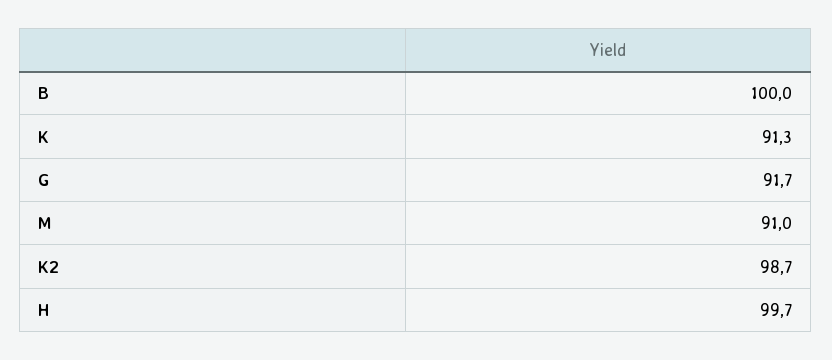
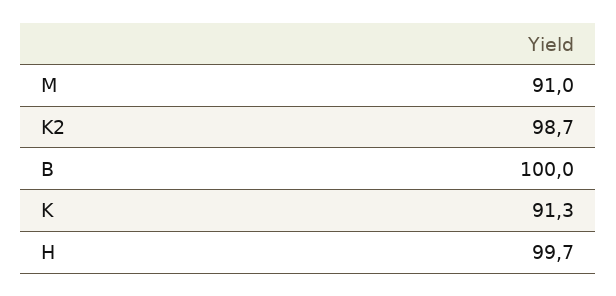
G: 91.7 -> none

